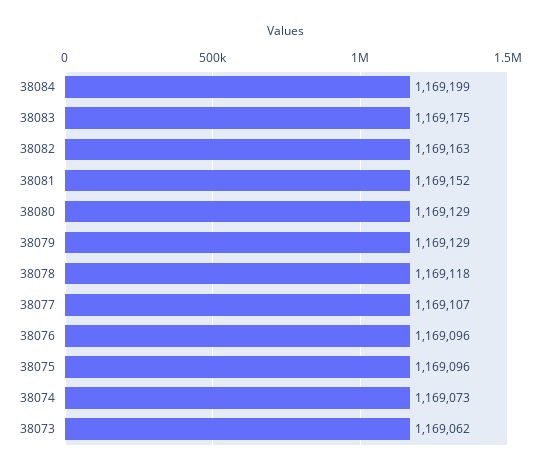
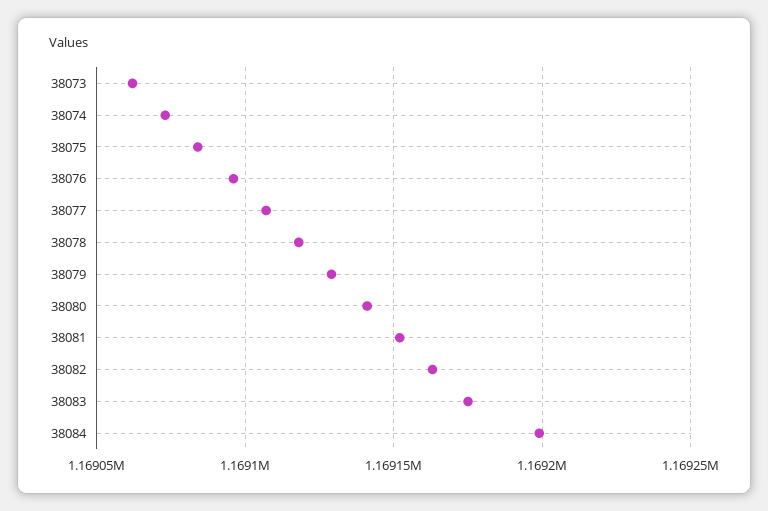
38080: 1169129 -> 1169140
38075: 1169096 -> 1169085

